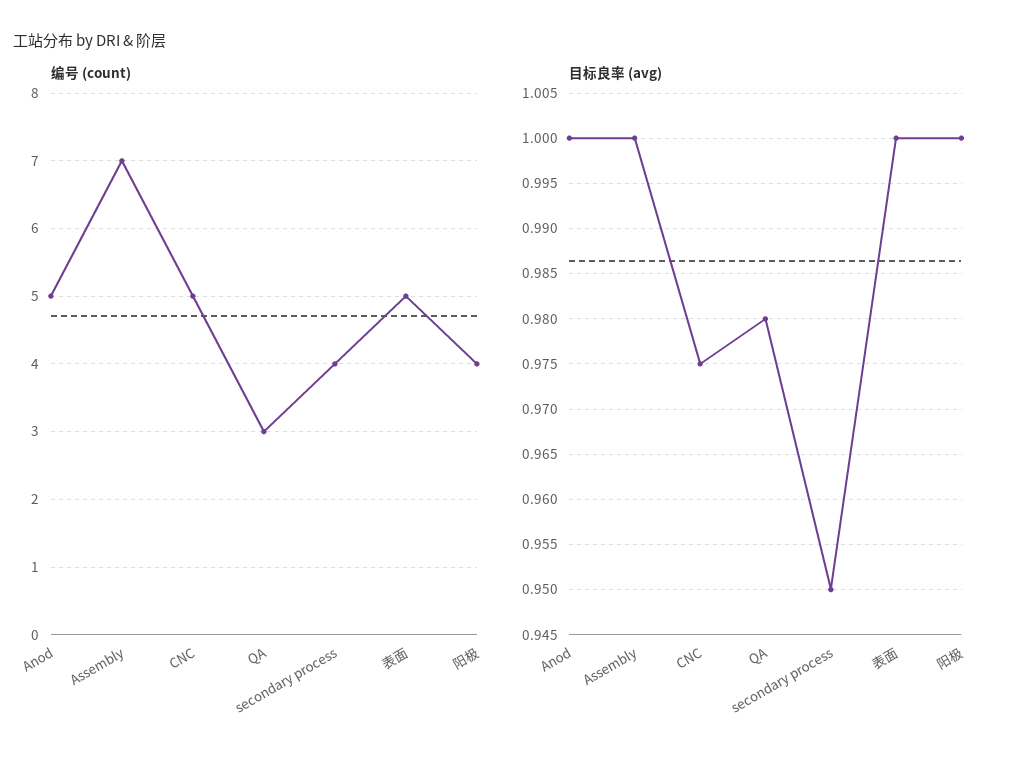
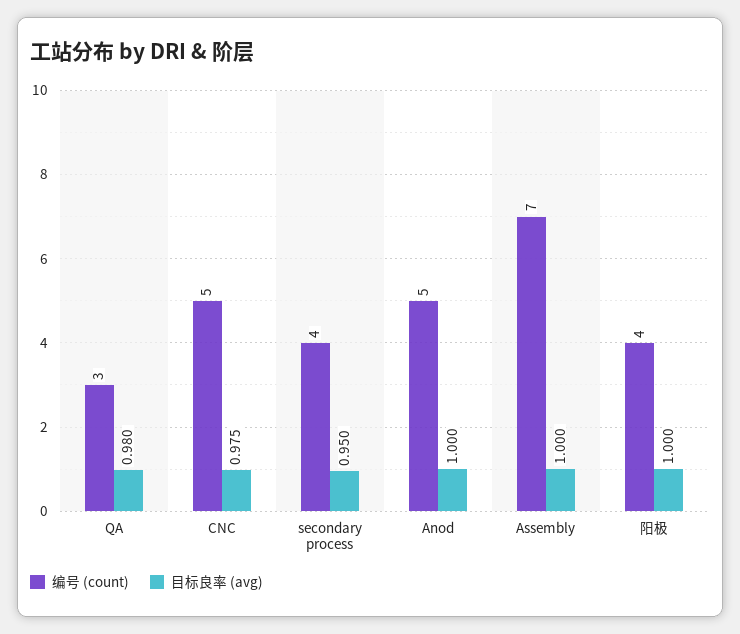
编号 (count), 表面: 5 -> none
目标良率 (avg), 表面: 1 -> none

